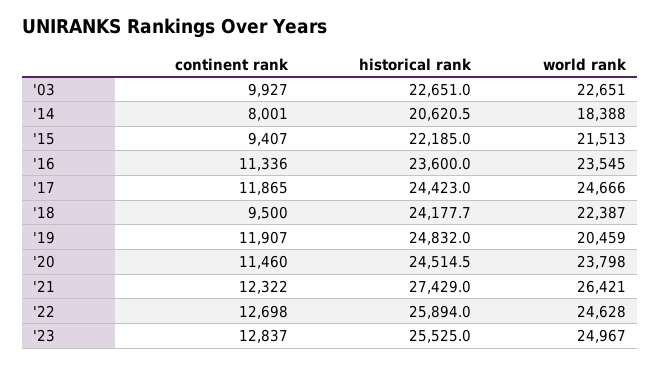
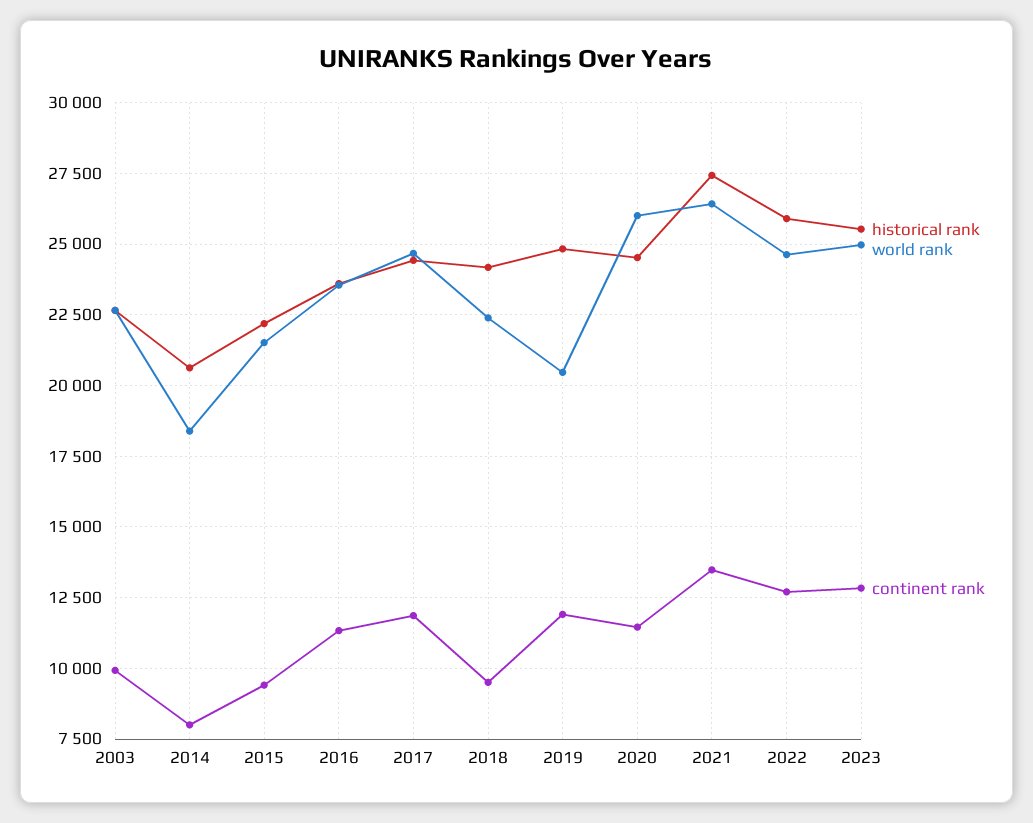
world rank, '20: 23798 -> 26000
continent rank, '21: 12322 -> 13500

